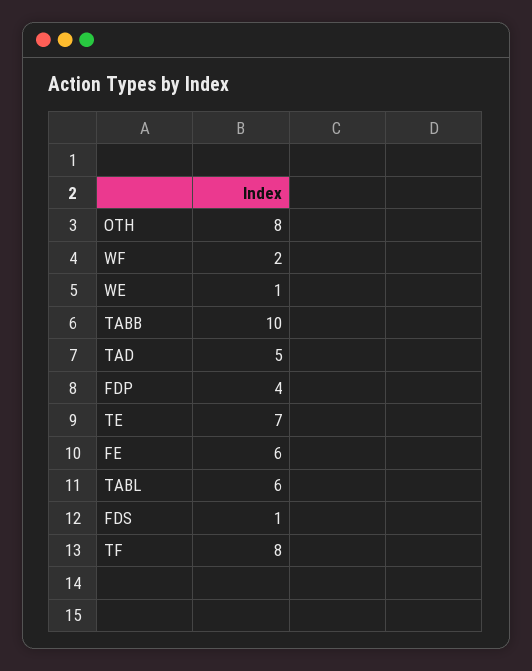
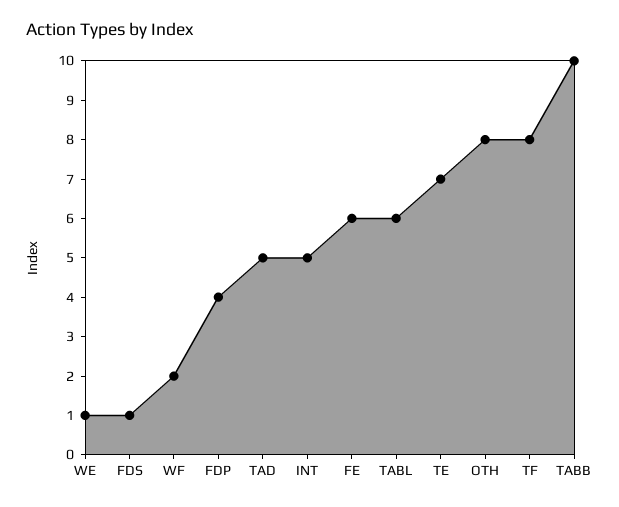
INT: none -> 5

